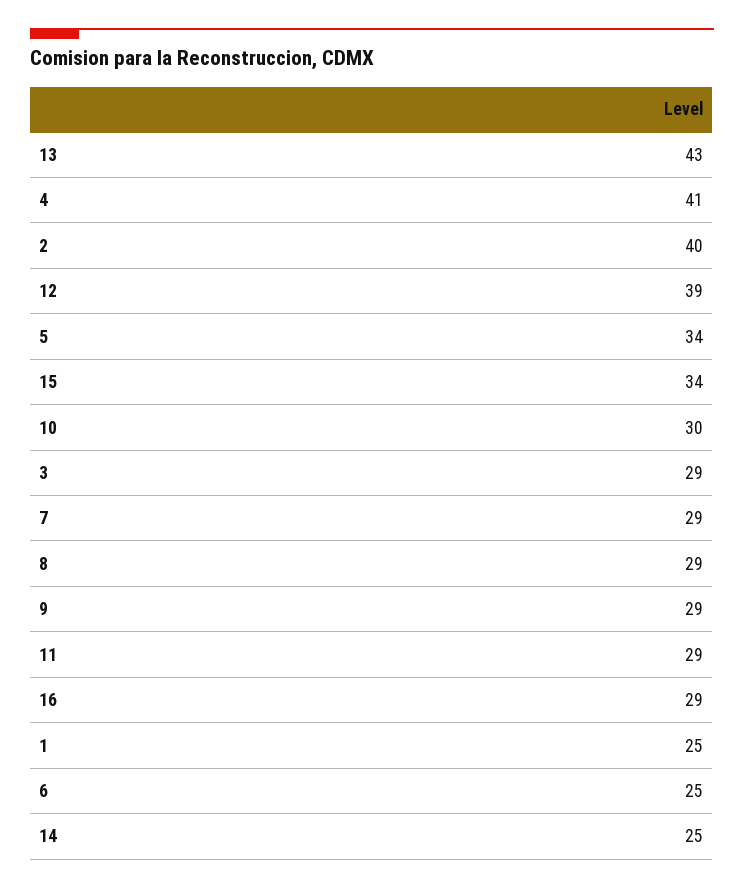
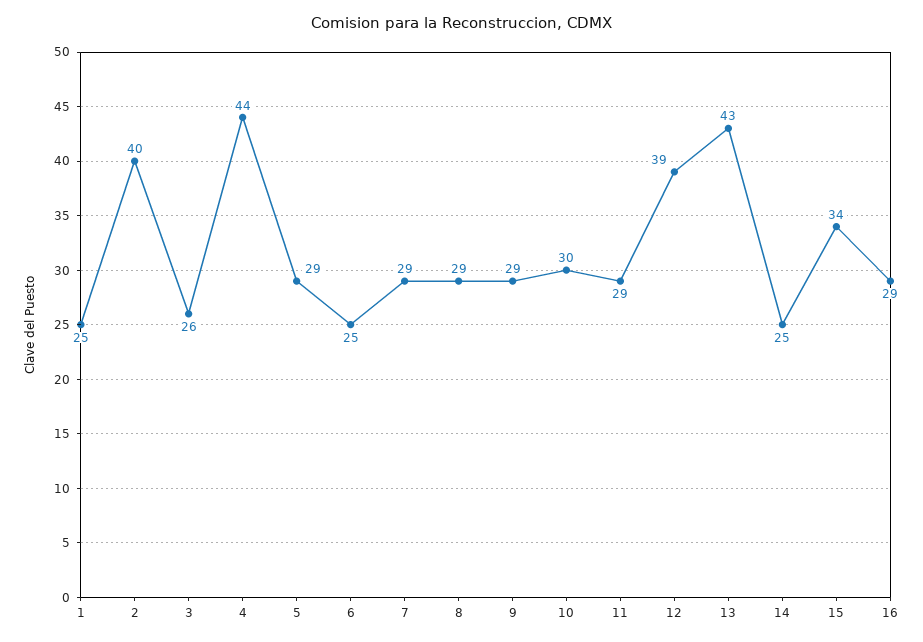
4: 41 -> 44
5: 34 -> 29
3: 29 -> 26

